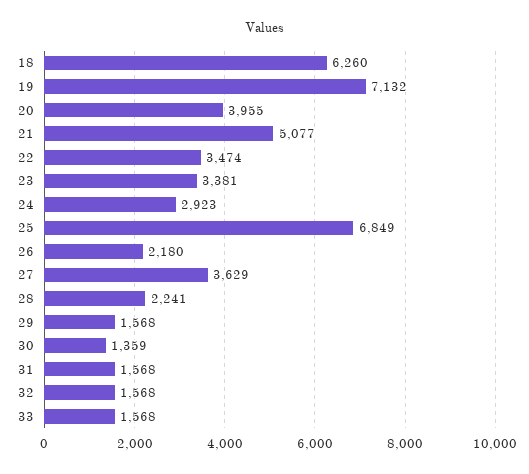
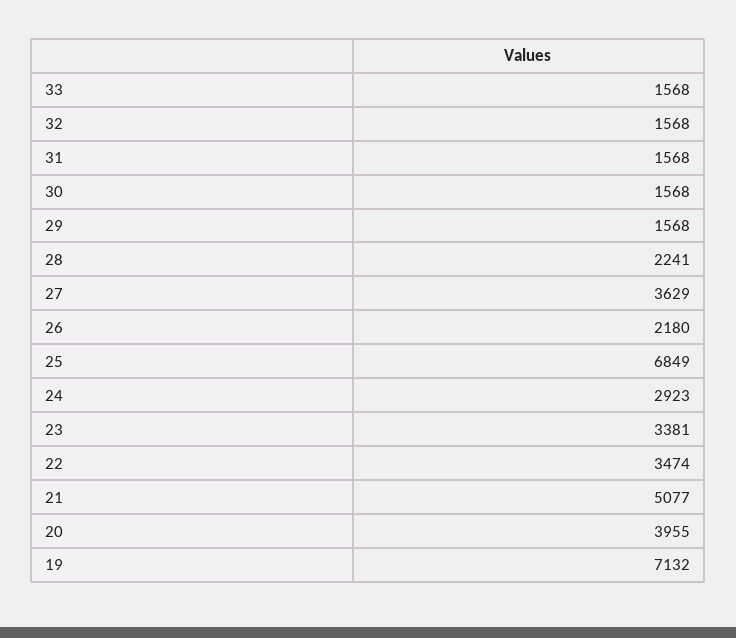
18: 6260 -> none
30: 1359 -> 1568

